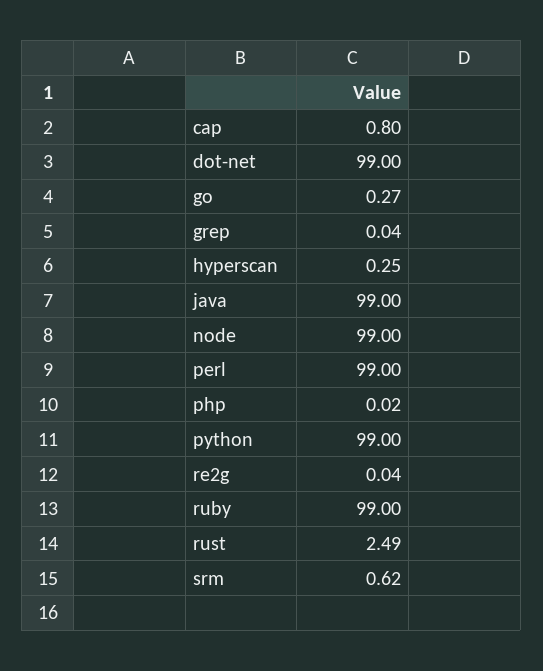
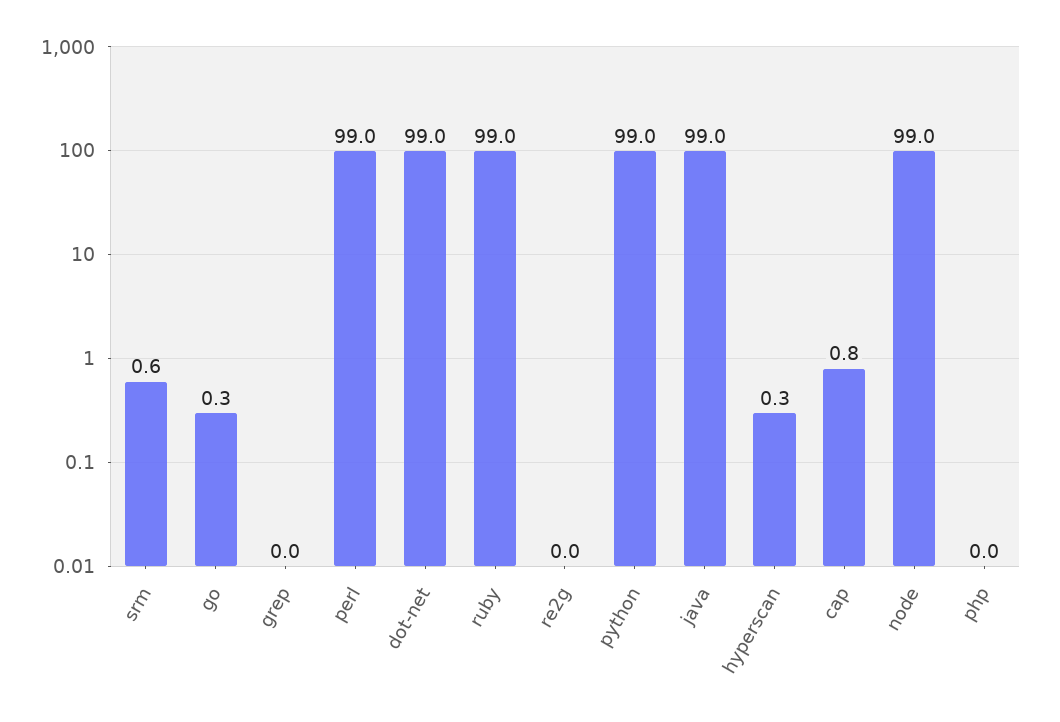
rust: 2.49 -> none

